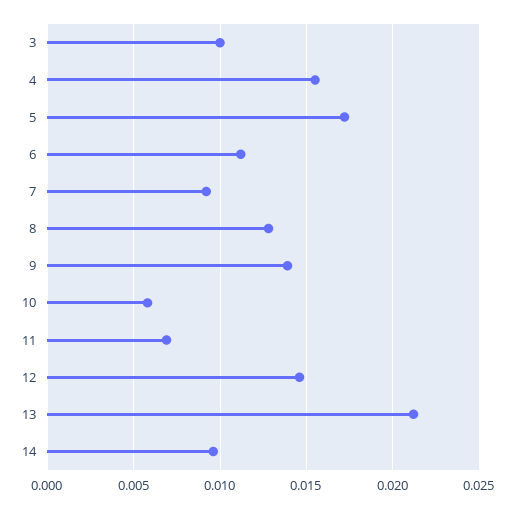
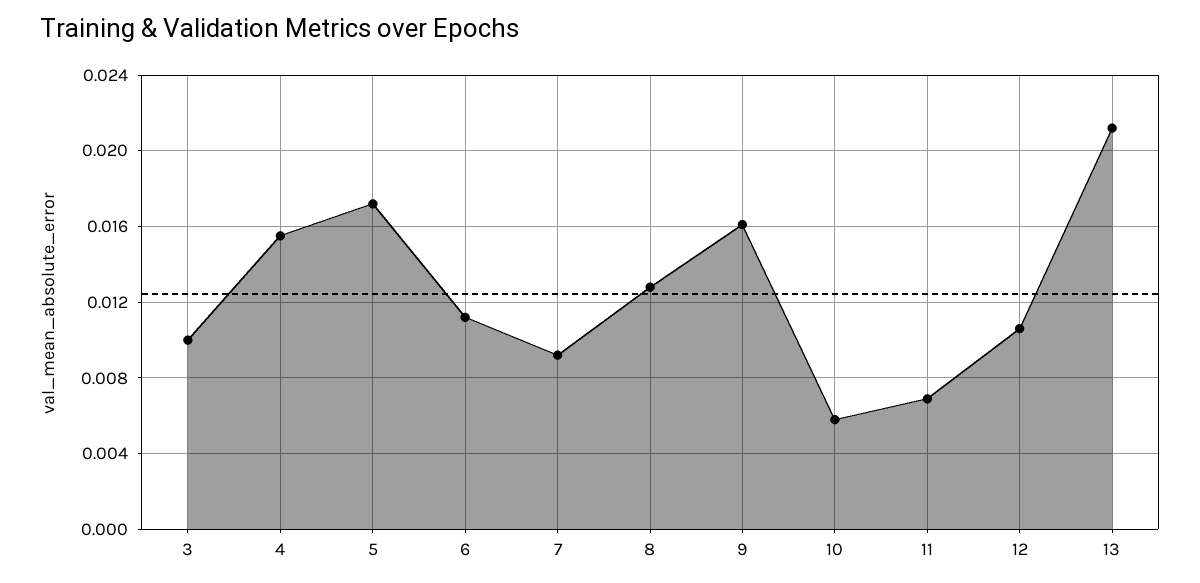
9: 0.014 -> 0.016
12: 0.0145 -> 0.0105
14: 0.0095 -> none

